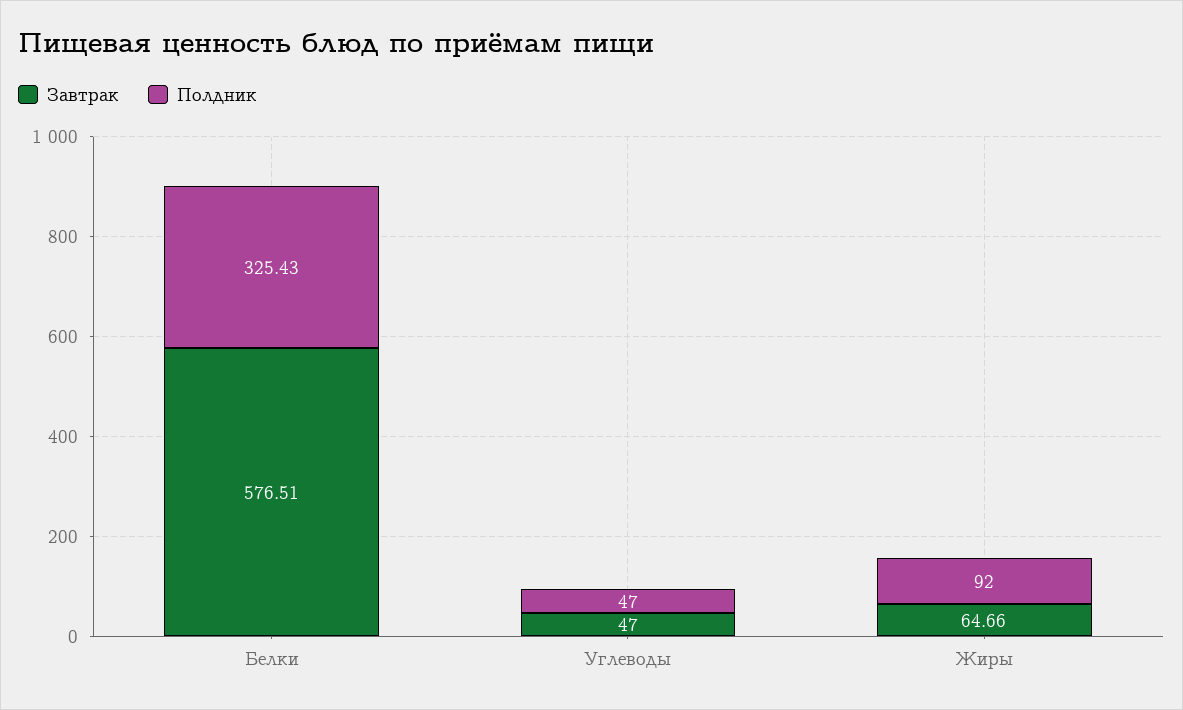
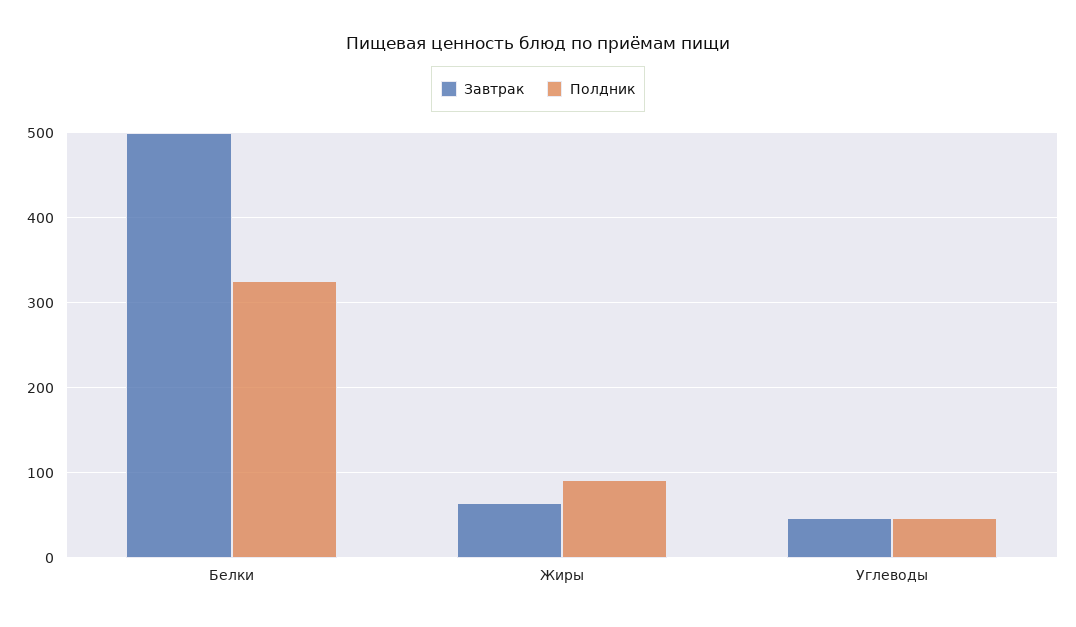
Завтрак, Белки: 576.51 -> 500

